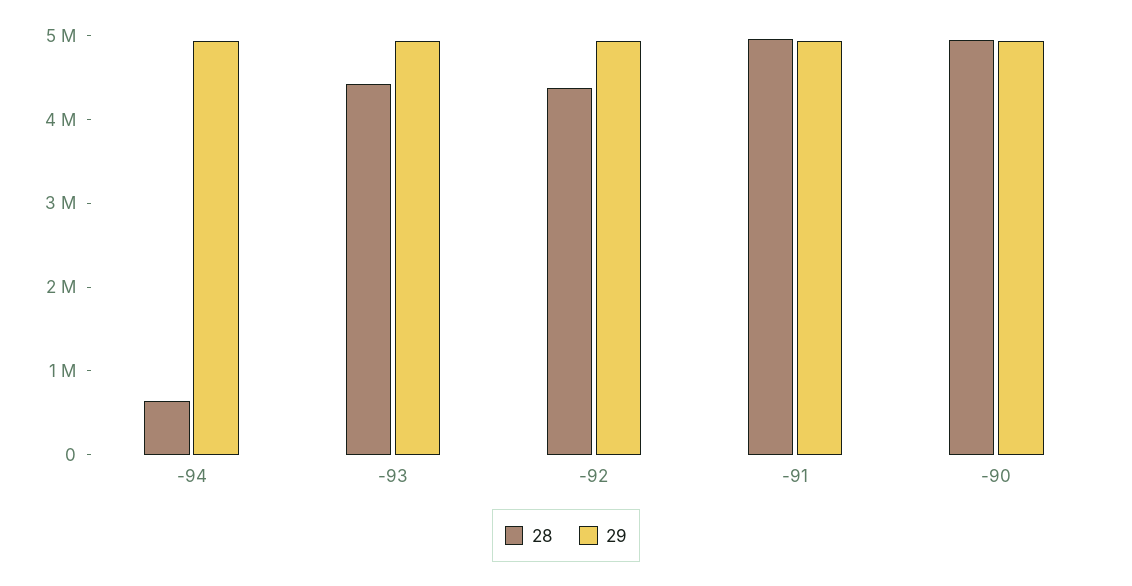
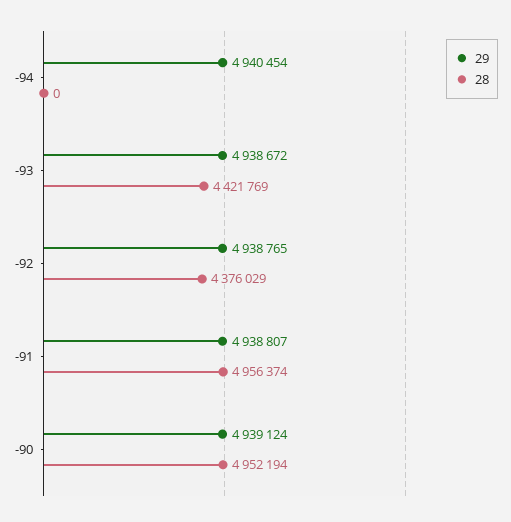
28, -94: 600000 -> 0

